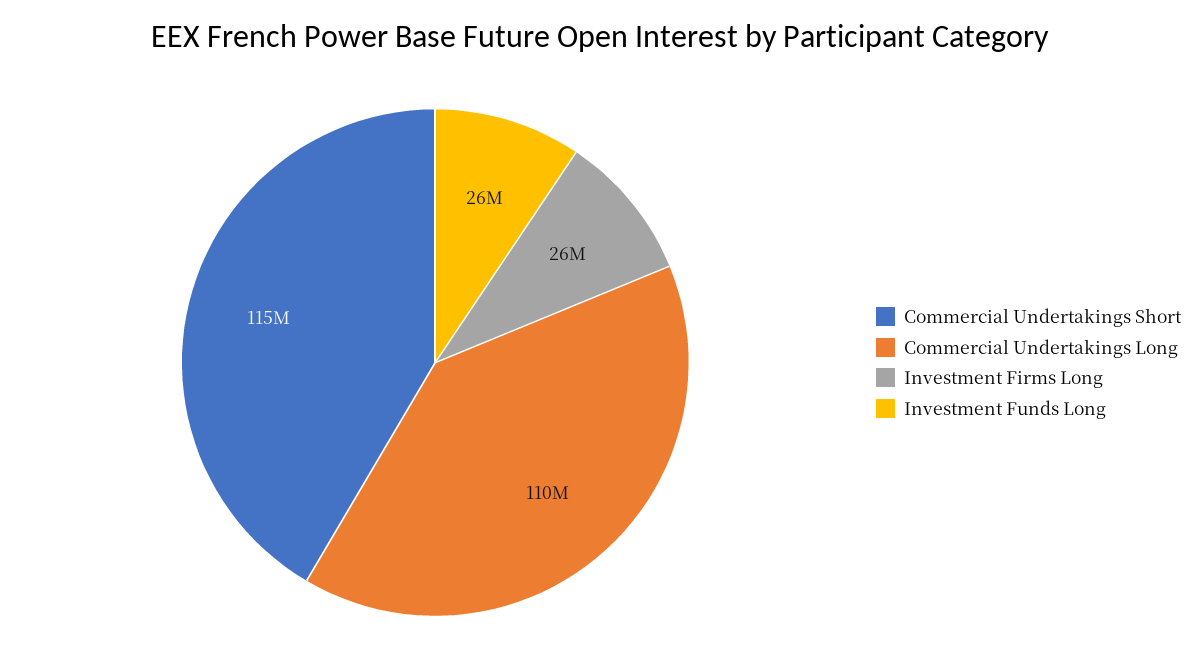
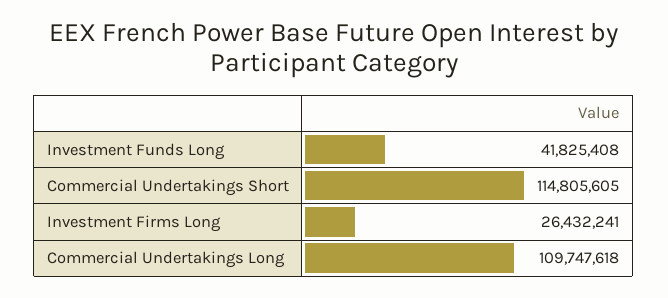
Investment Funds Long: 26000000 -> 41825408

